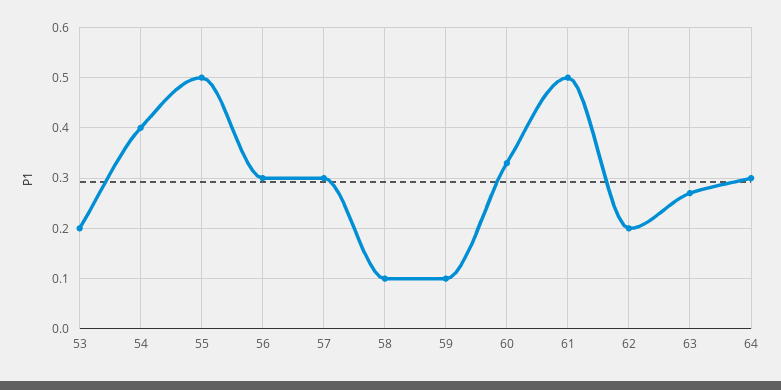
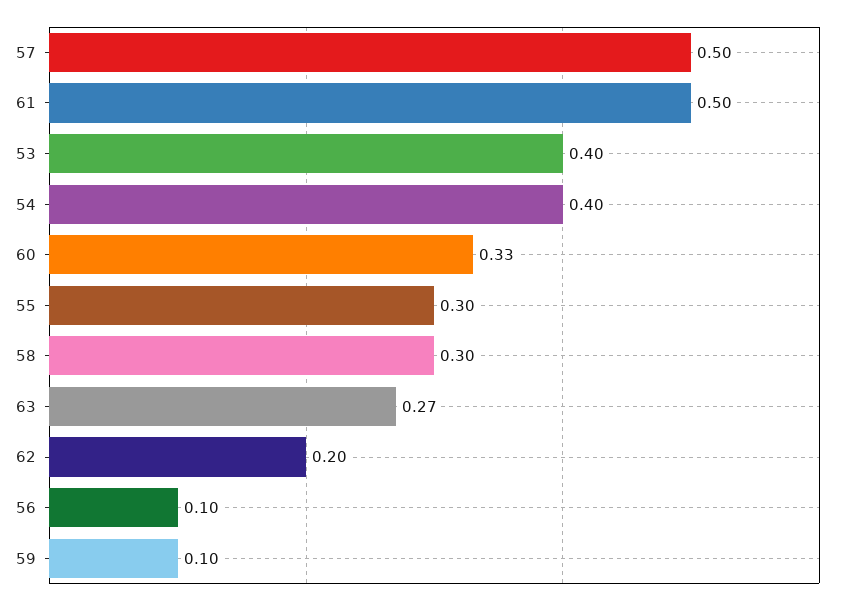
53: 0.2 -> 0.4
55: 0.5 -> 0.3
56: 0.3 -> 0.1
57: 0.3 -> 0.5
58: 0.1 -> 0.3
64: 0.3 -> none

